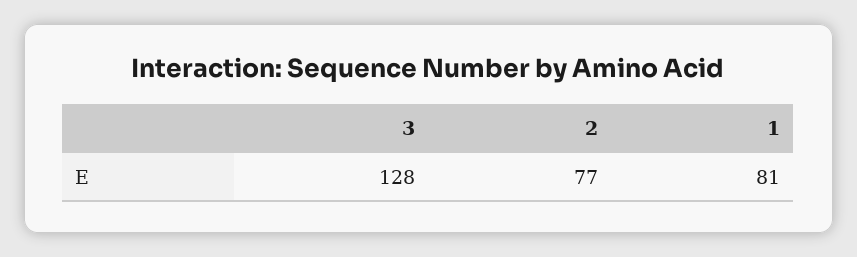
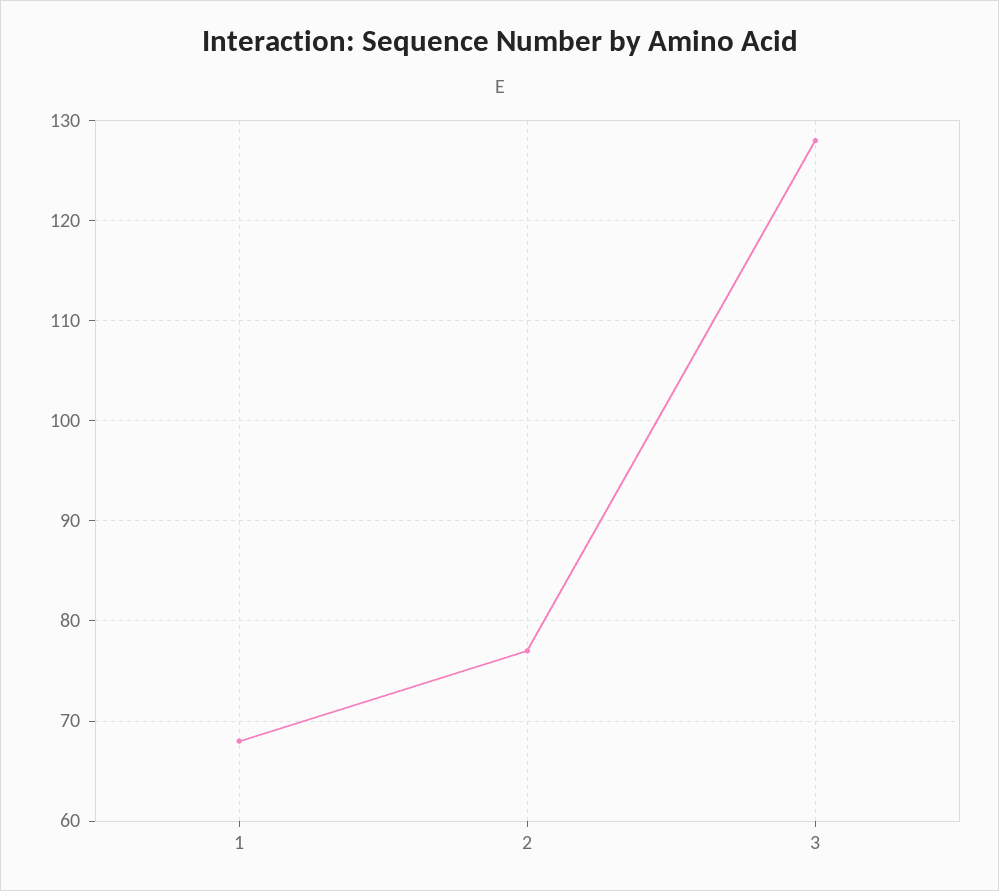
1: 81 -> 68

